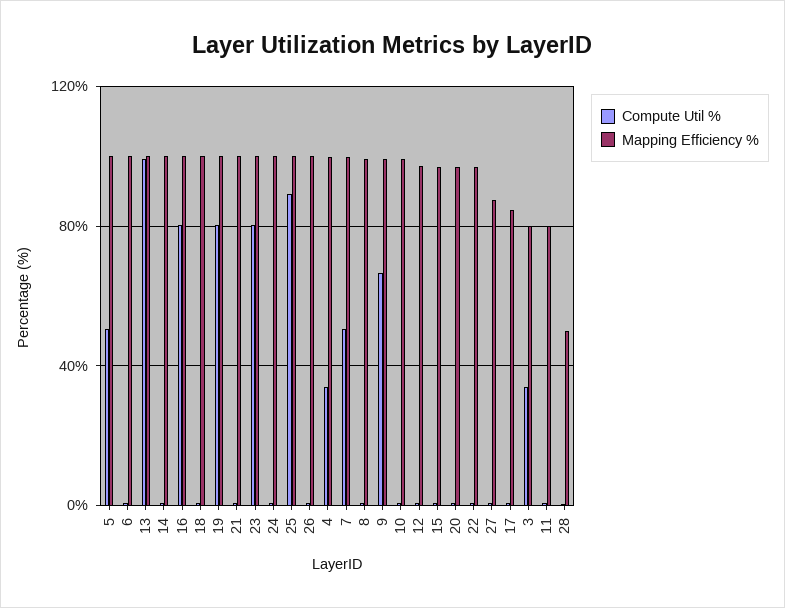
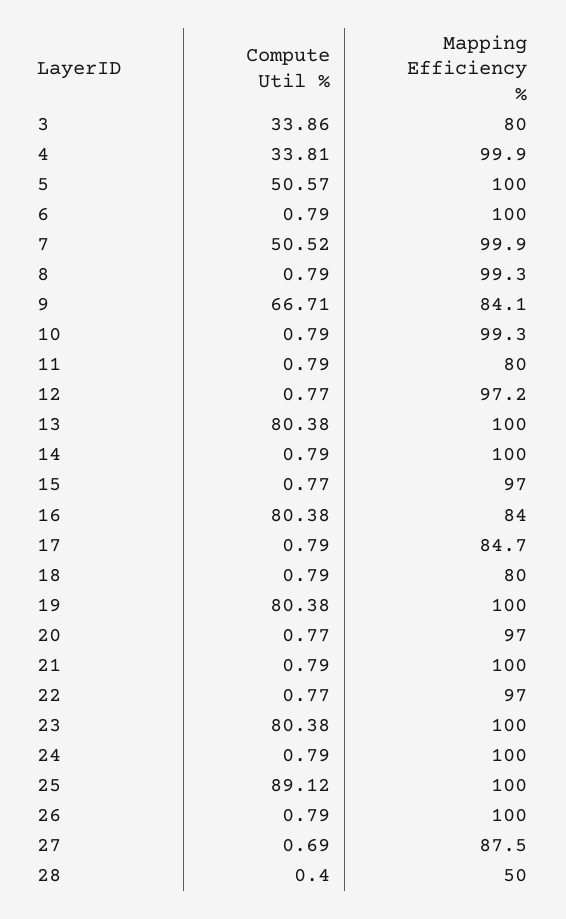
Compute Util %, 13: 100 -> 80.38
Mapping Efficiency %, 16: 100 -> 84
Mapping Efficiency %, 18: 100 -> 80
Mapping Efficiency %, 9: 100 -> 84.1

